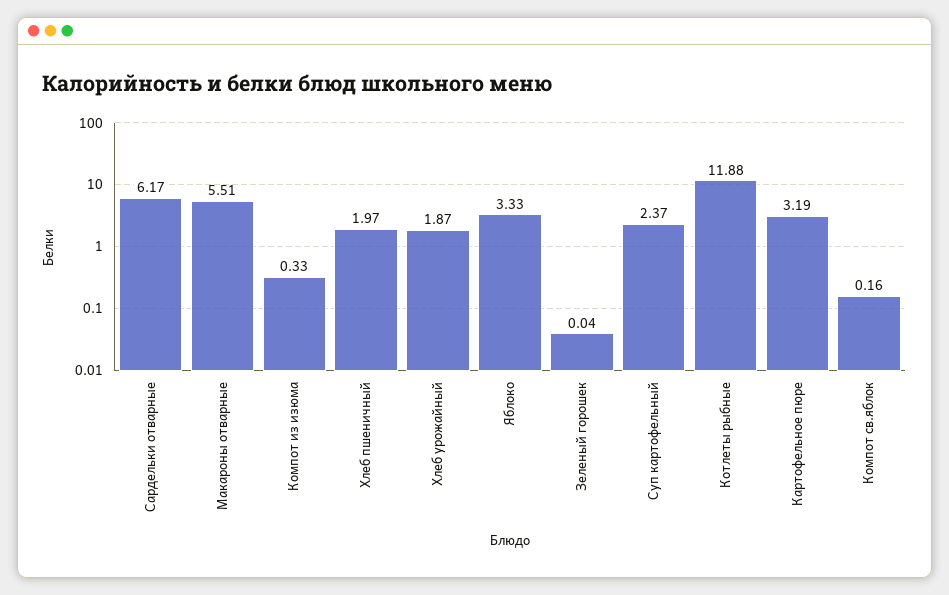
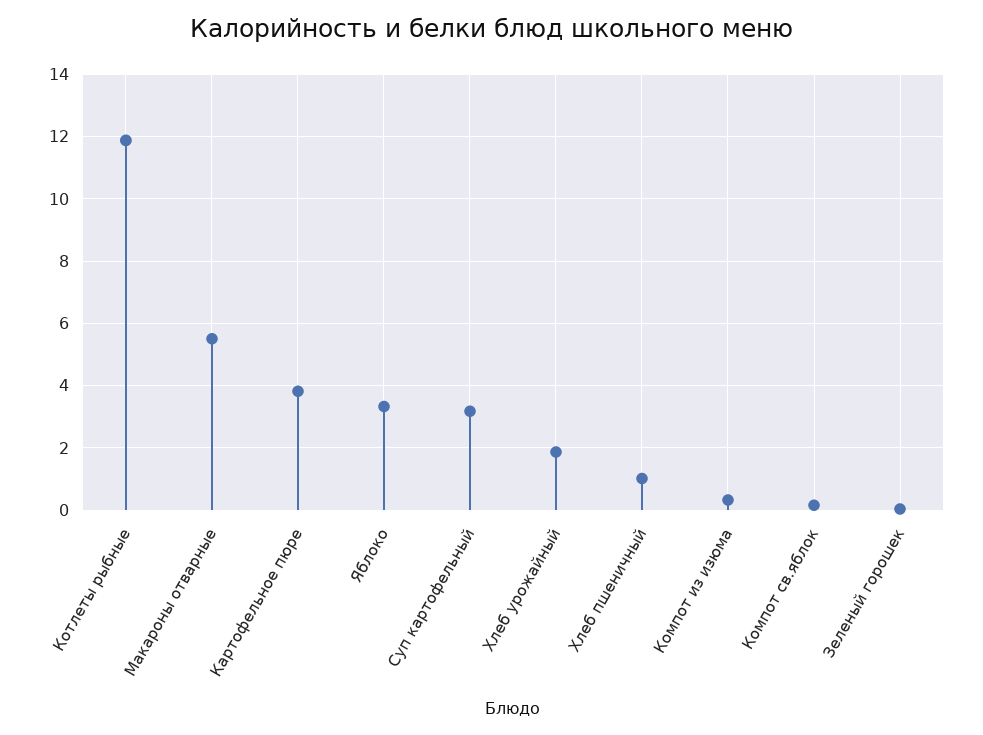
Сардельки отварные: 6.17 -> none
Хлеб пшеничный: 1.97 -> 1
Суп картофельный: 2.37 -> 3.2
Картофельное пюре: 3.19 -> 3.8

